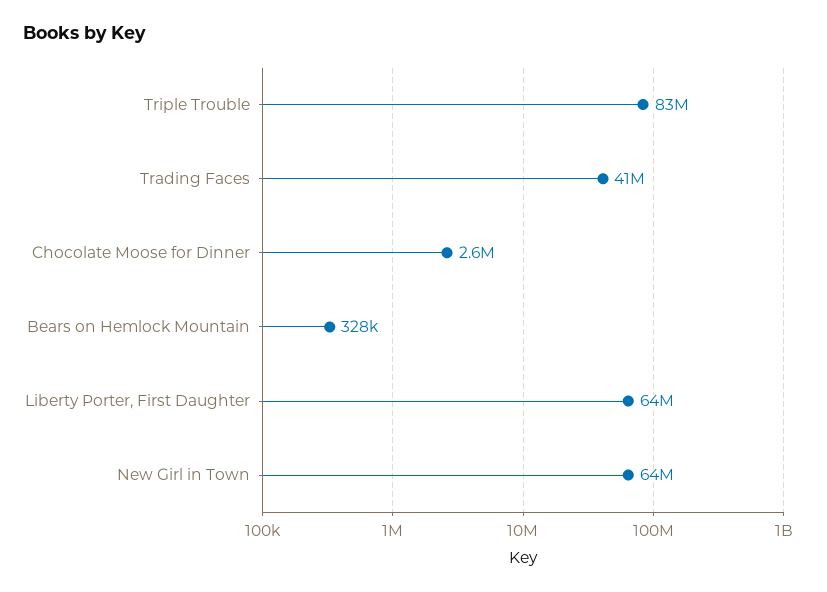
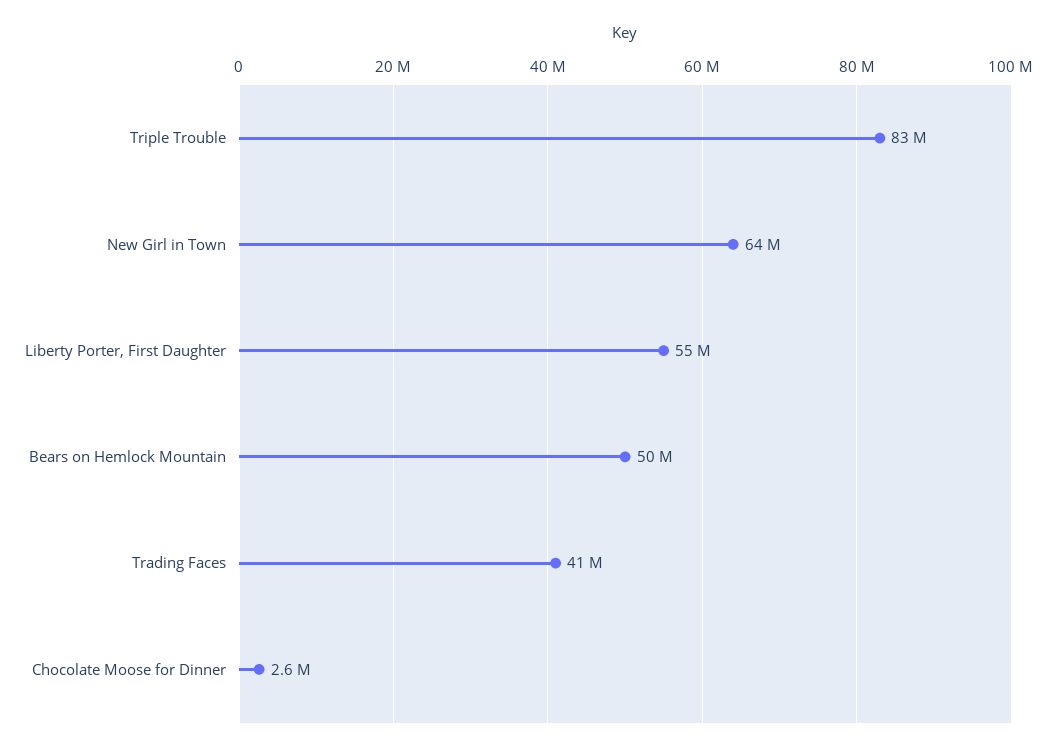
Bears on Hemlock Mountain: 328000 -> 50000000
Liberty Porter, First Daughter: 64000000 -> 55000000

